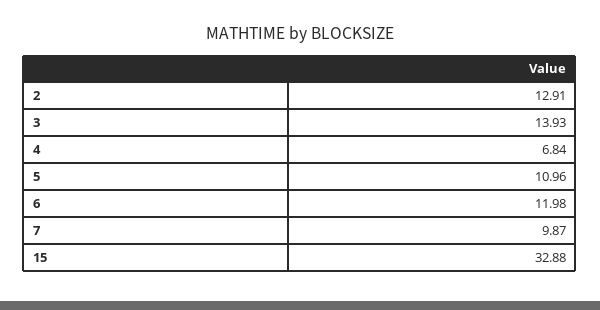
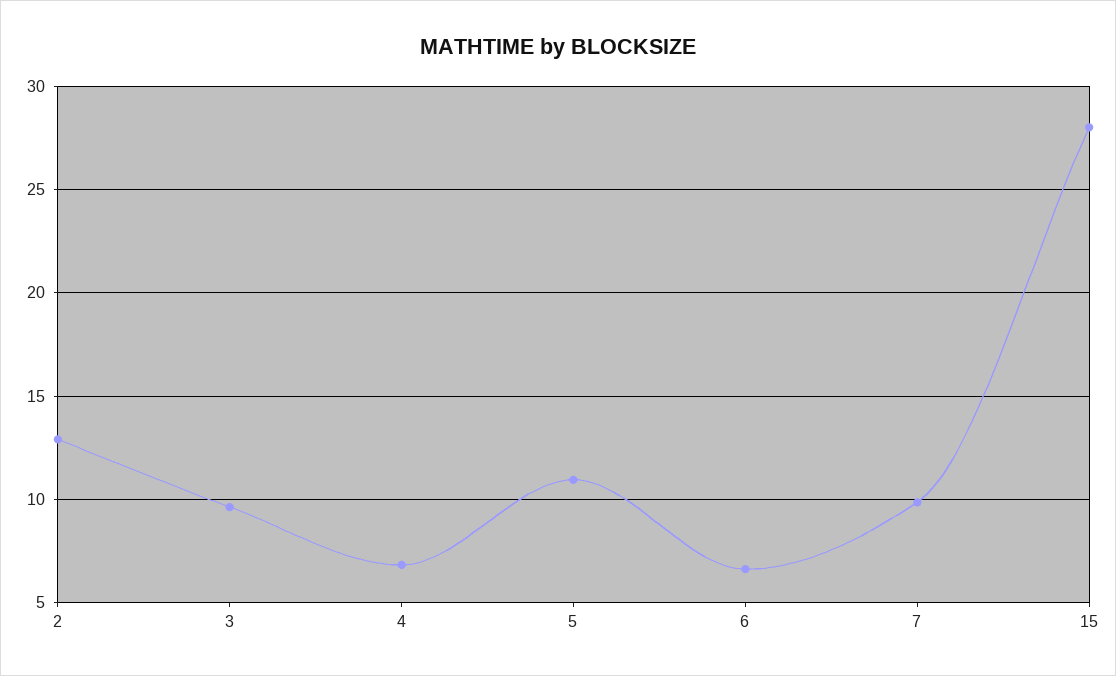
3: 13.93 -> 9.5
6: 11.98 -> 6.5
15: 32.88 -> 28

